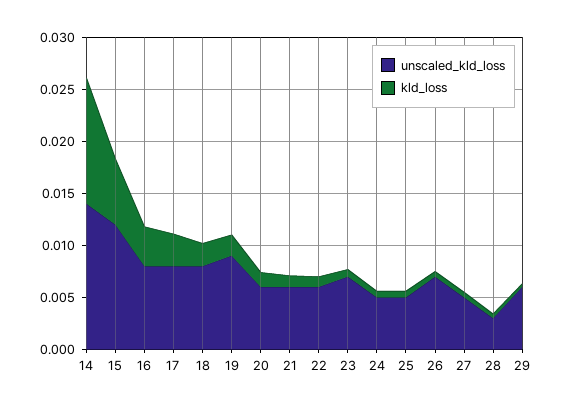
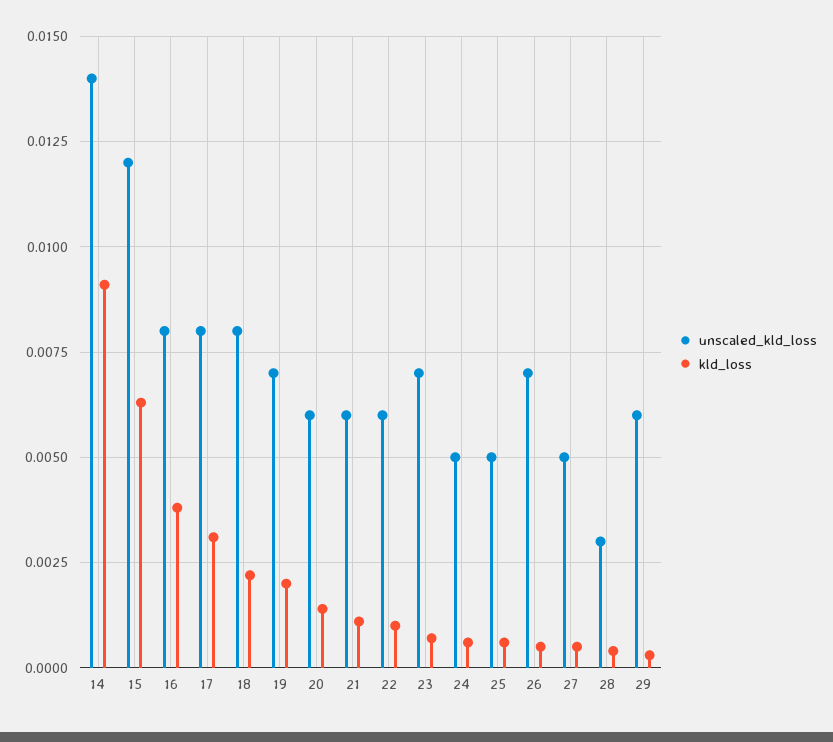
kld_loss, 14: 0.012 -> 0.009
unscaled_kld_loss, 19: 0.009 -> 0.007

